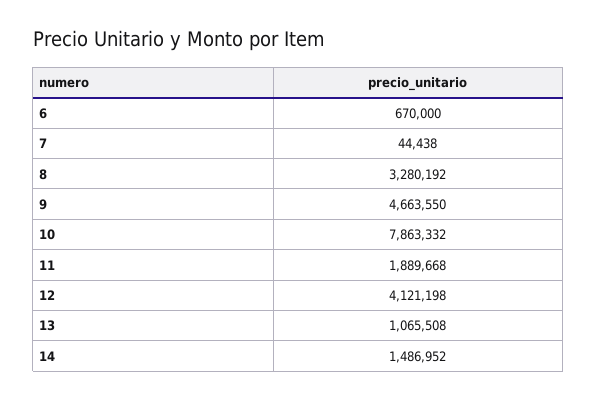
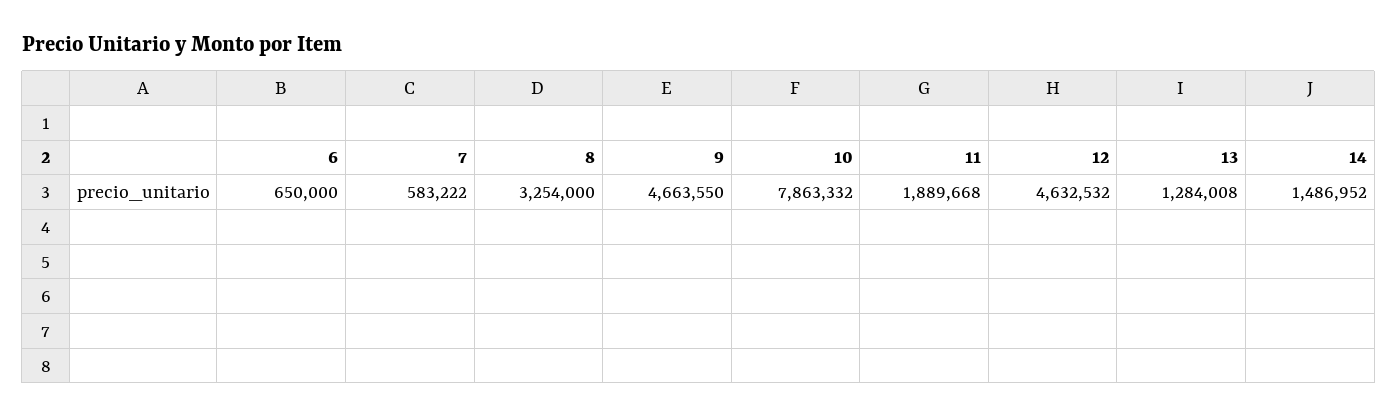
6: 670000 -> 650000
7: 44438 -> 583222
8: 3280192 -> 3254000
12: 4121198 -> 4632532
13: 1065508 -> 1284008

